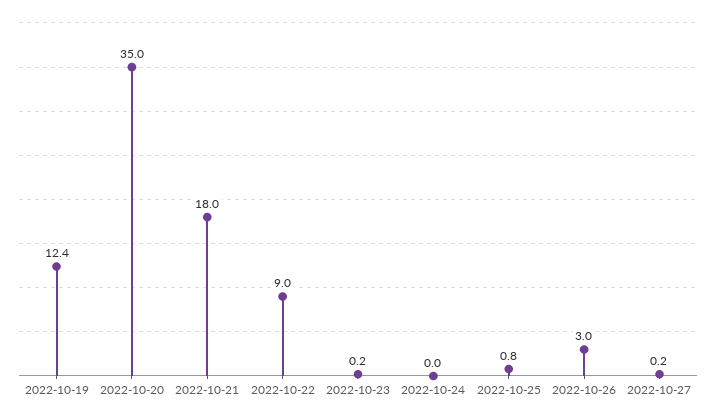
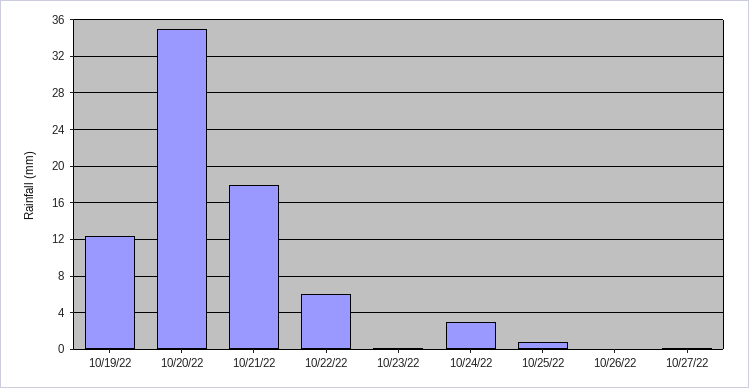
2022-10-22: 9 -> 6
2022-10-24: 0 -> 3
2022-10-26: 3 -> 0

